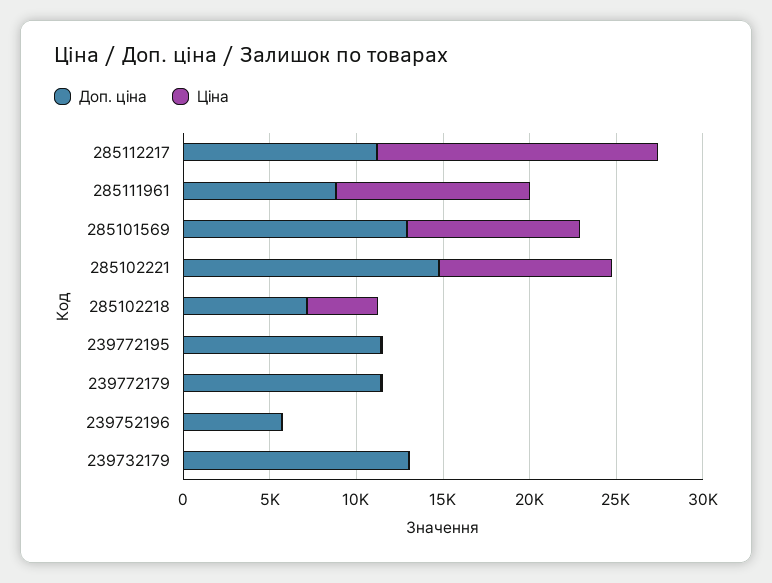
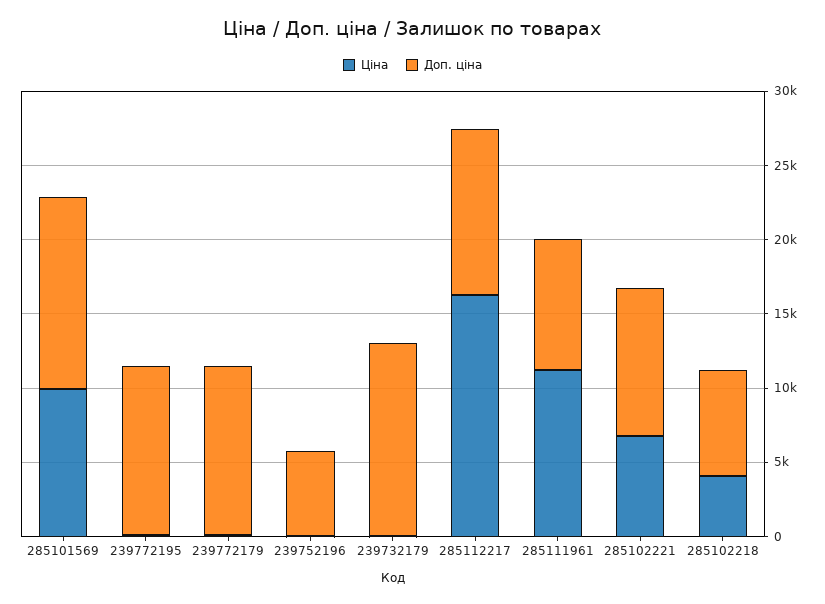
Доп. ціна, 285102221: 15000 -> 10000
Ціна, 285102221: 10000 -> 7000

